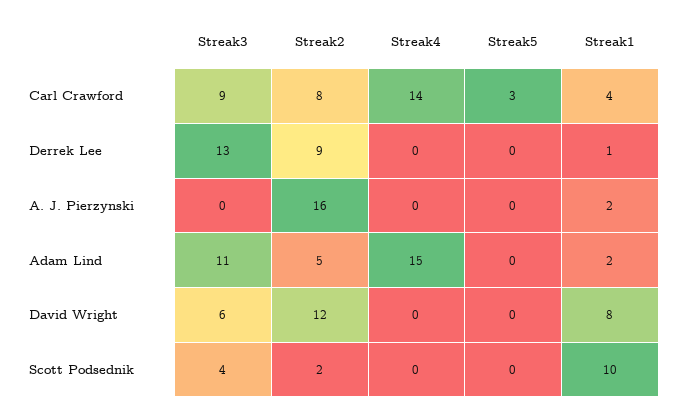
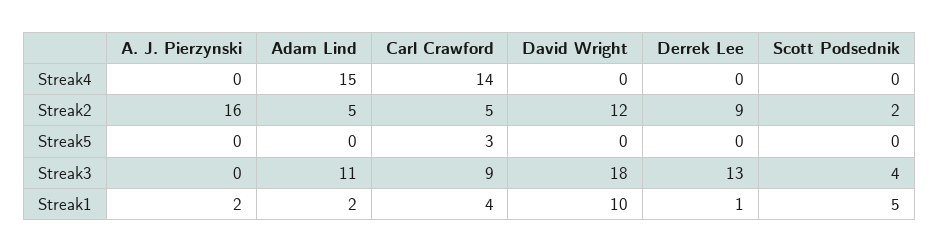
Streak2, Carl Crawford: 8 -> 5
Streak3, David Wright: 6 -> 18
Streak1, David Wright: 8 -> 10
Streak1, Scott Podsednik: 10 -> 5

